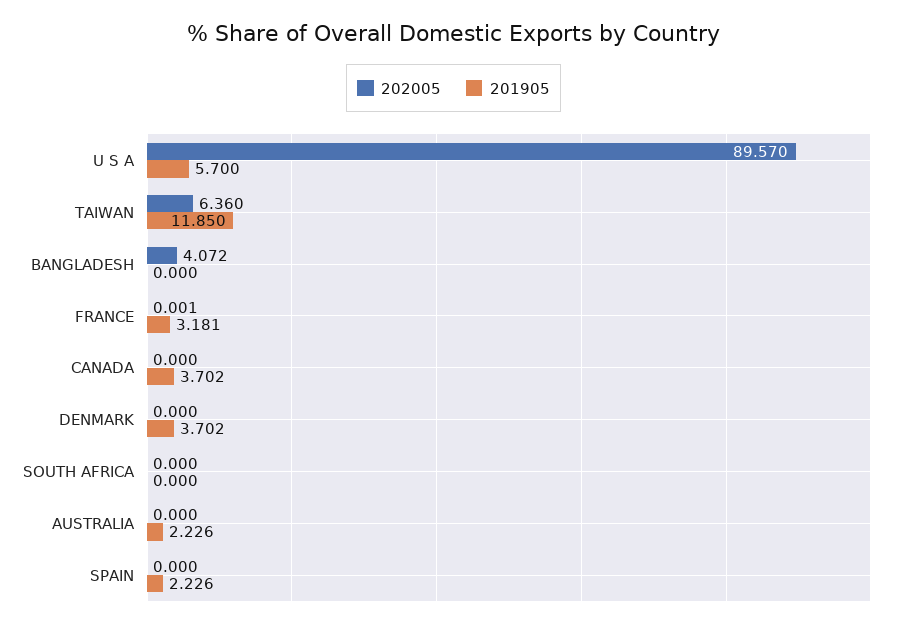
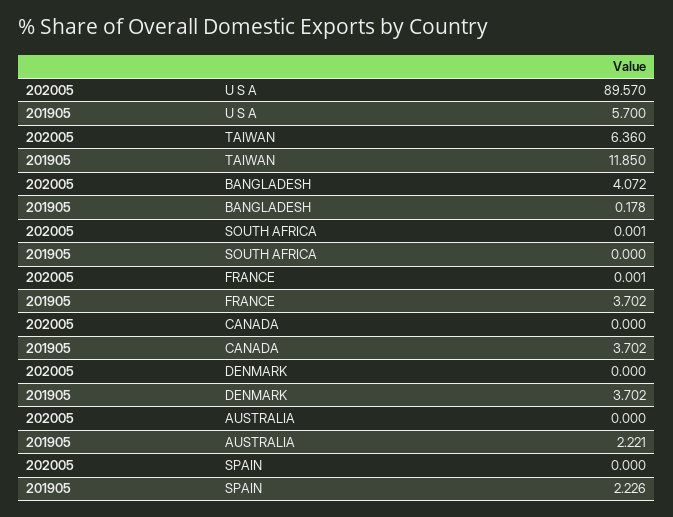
201905, BANGLADESH: 0 -> 0.178
201905, FRANCE: 3.181 -> 3.702
202005, SOUTH AFRICA: 0 -> 0.001
201905, AUSTRALIA: 2.226 -> 2.221

